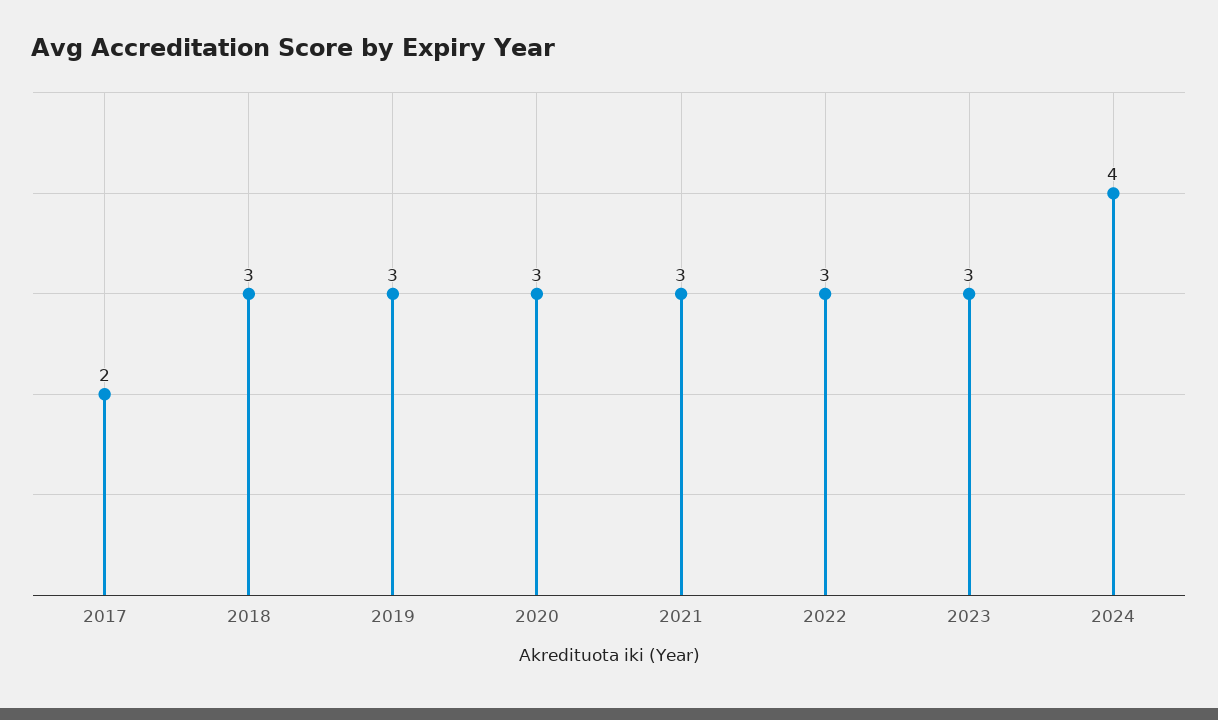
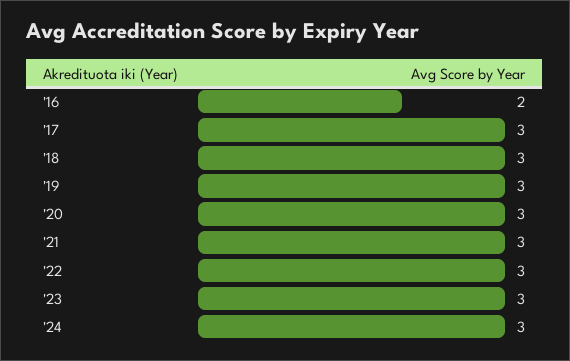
2017: 2 -> 3
2024: 4 -> 3
'16: none -> 2

